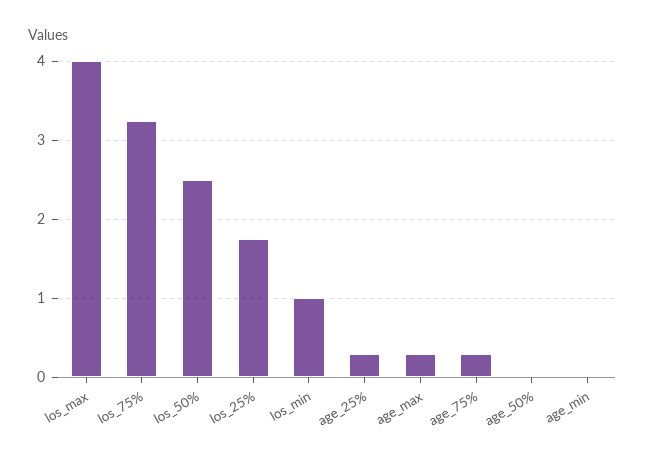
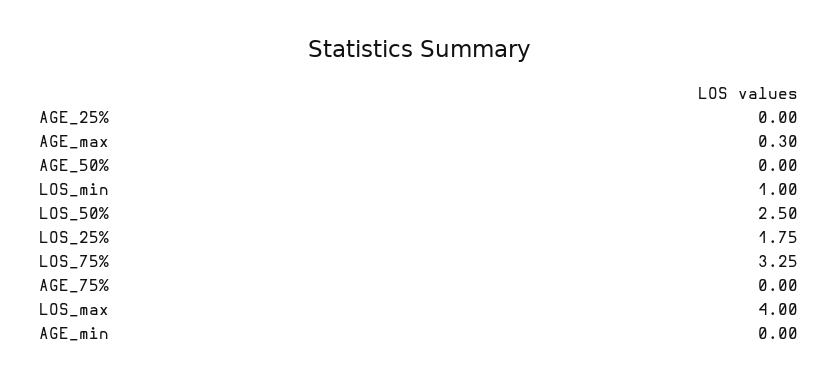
age_25%: 0.3 -> 0
age_75%: 0.3 -> 0

